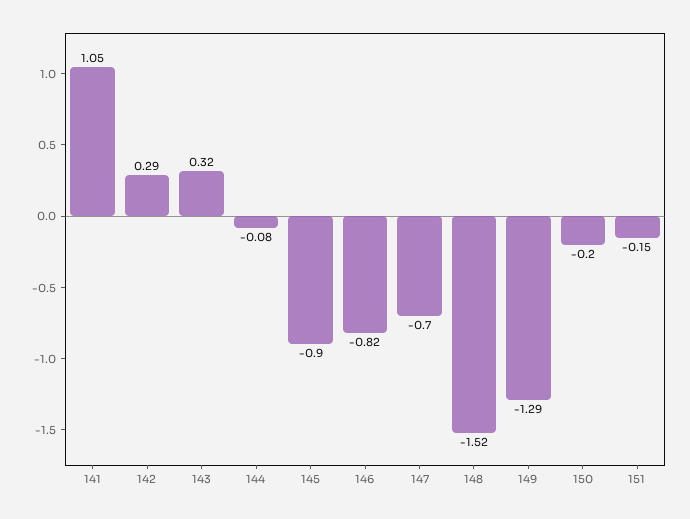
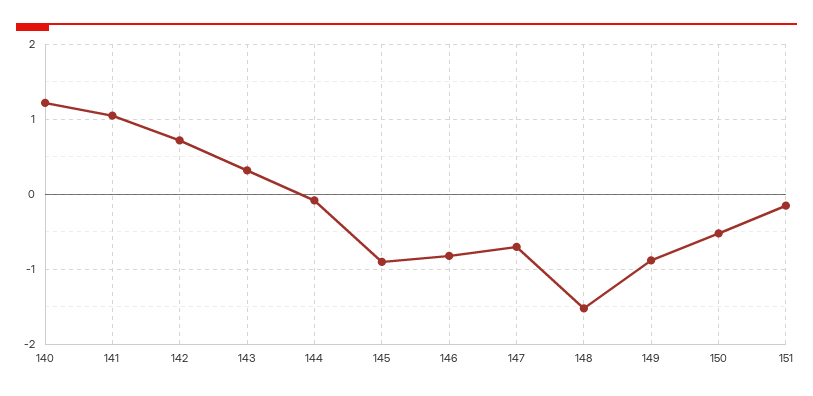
142: 0.29 -> 0.7
149: -1.29 -> -0.9
150: -0.2 -> -0.5
140: none -> 1.2

